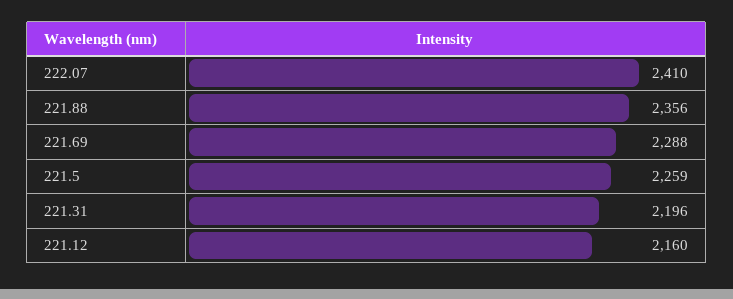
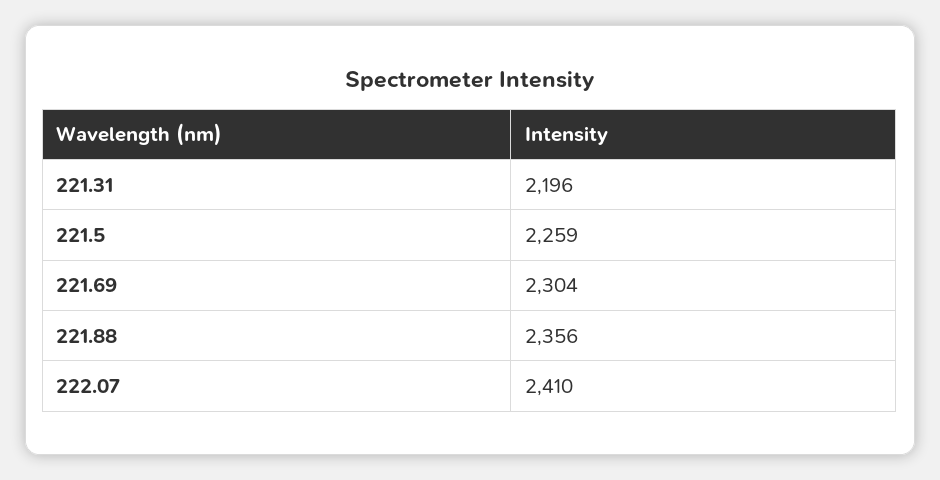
221.69: 2288 -> 2304
221.12: 2160 -> none

